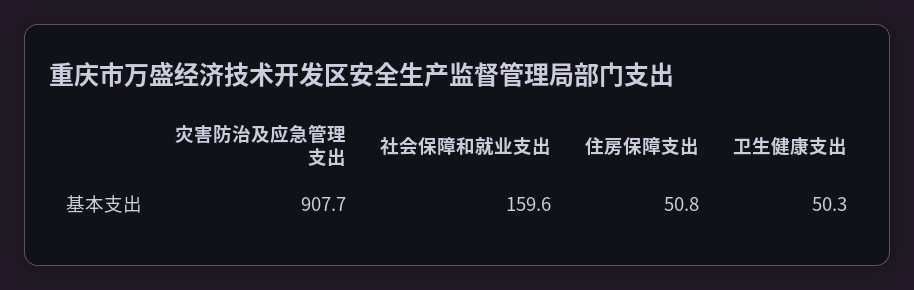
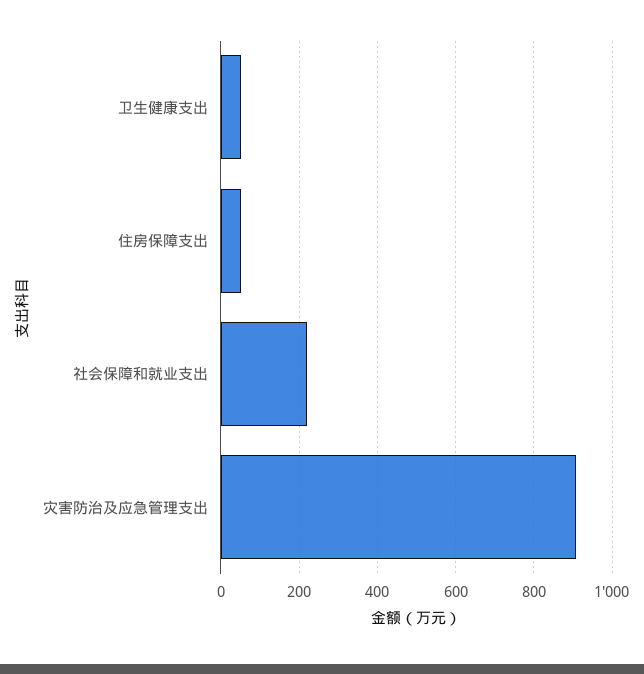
社会保障和就业支出: 159.6 -> 220

